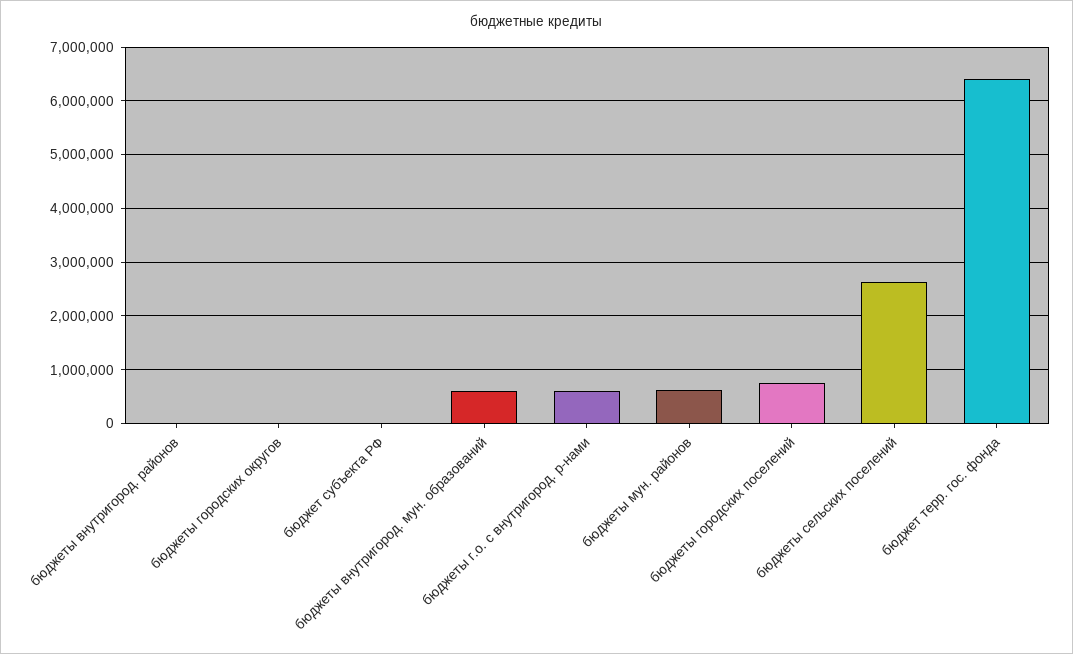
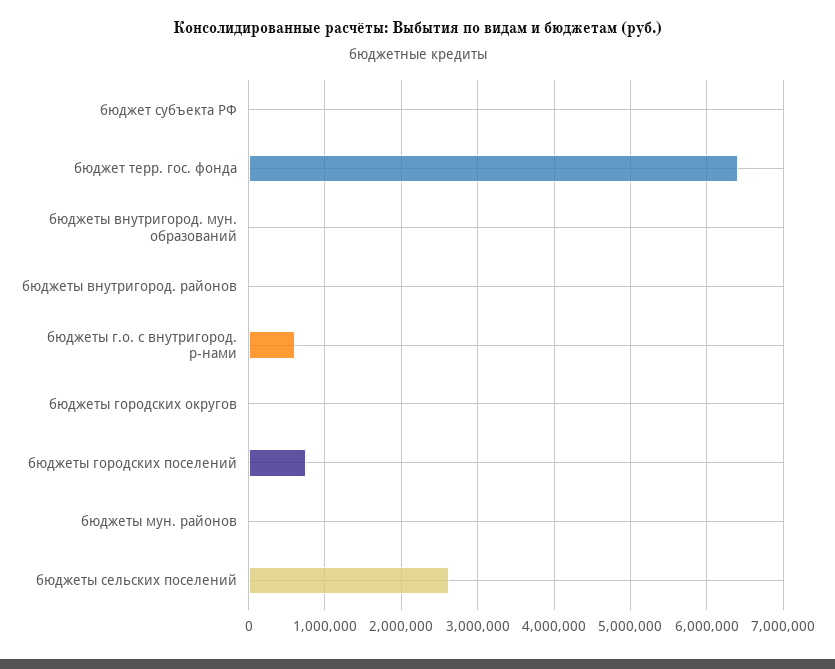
бюджеты внутригород. мун. образований: 600000 -> 0
бюджеты мун. районов: 600000 -> 0

